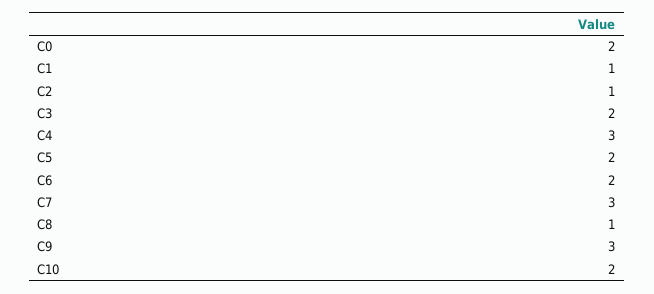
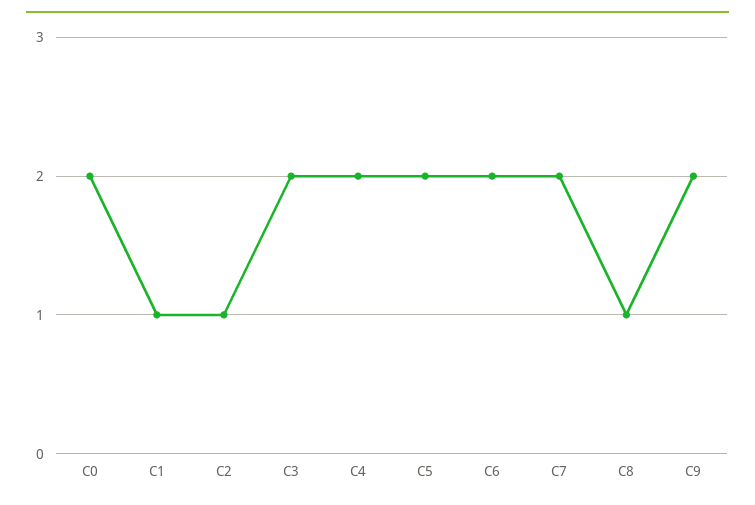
C4: 3 -> 2
C7: 3 -> 2
C9: 3 -> 2
C10: 2 -> none

